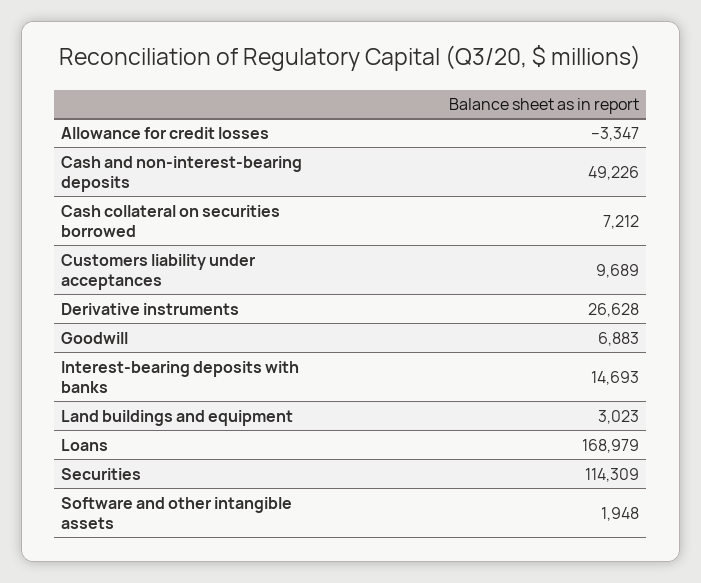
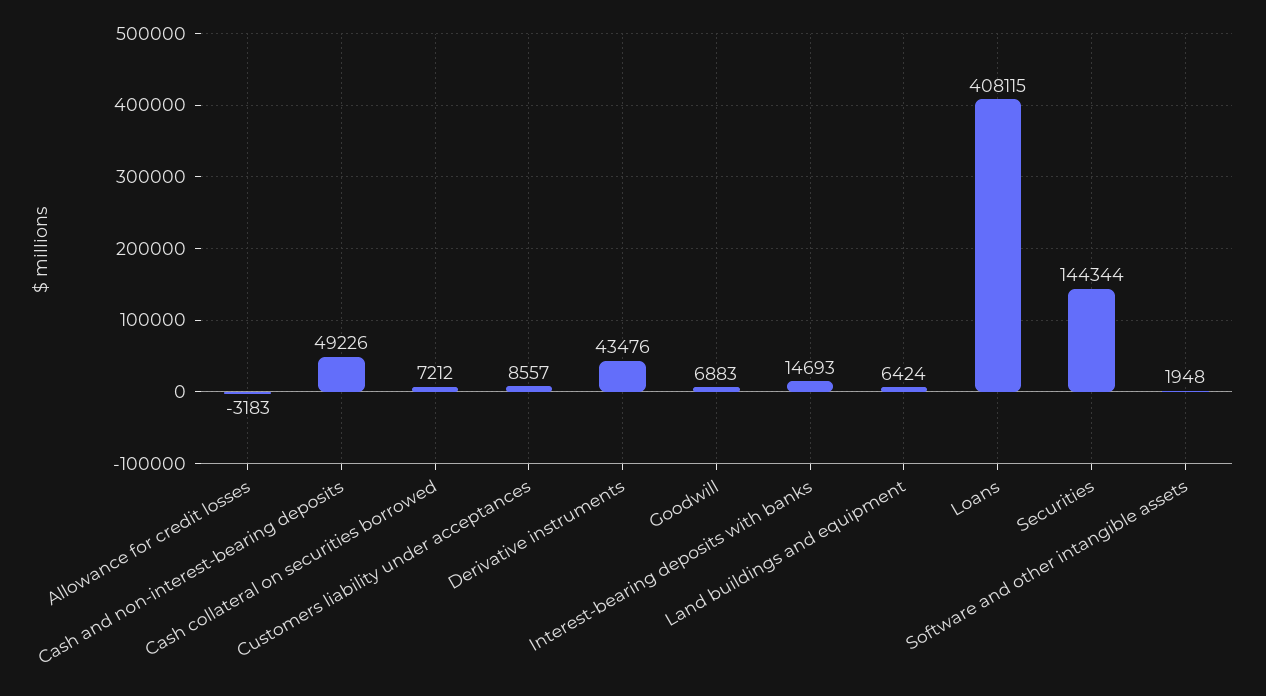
Allowance for credit losses: -3347 -> -3183
Customers liability under acceptances: 9689 -> 8557
Derivative instruments: 26628 -> 43476
Land buildings and equipment: 3023 -> 6424
Loans: 168979 -> 408115
Securities: 114309 -> 144344

